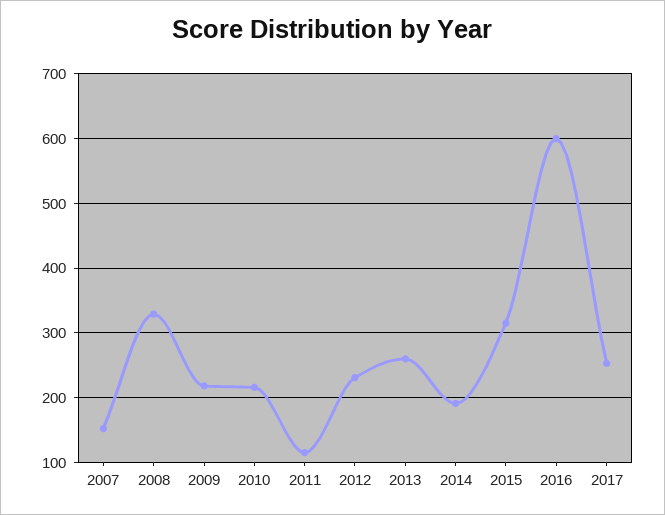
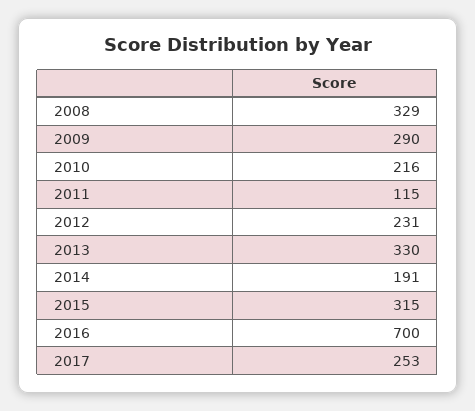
2007: 150 -> none
2009: 220 -> 290
2013: 260 -> 330
2016: 600 -> 700

